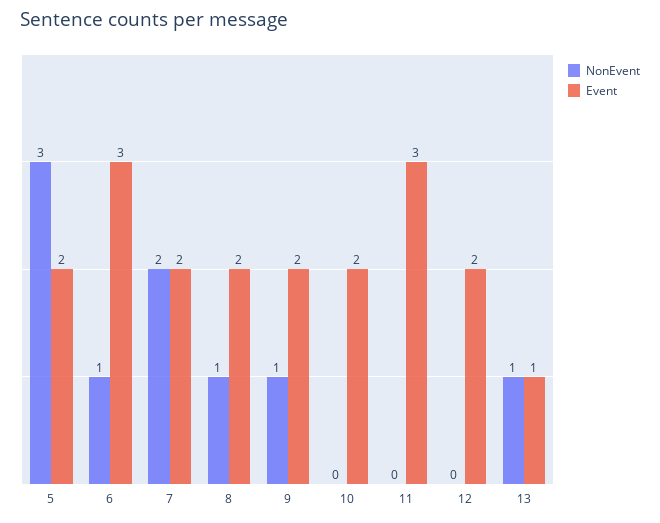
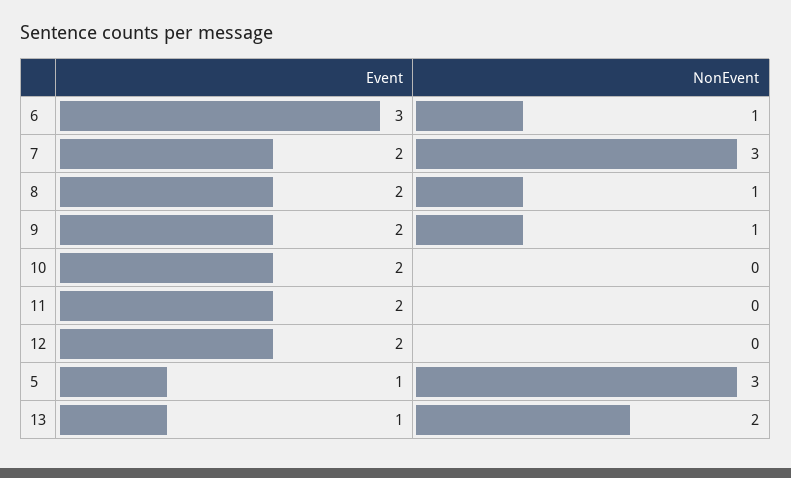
Event, 5: 2 -> 1
NonEvent, 7: 2 -> 3
Event, 11: 3 -> 2
NonEvent, 13: 1 -> 2

